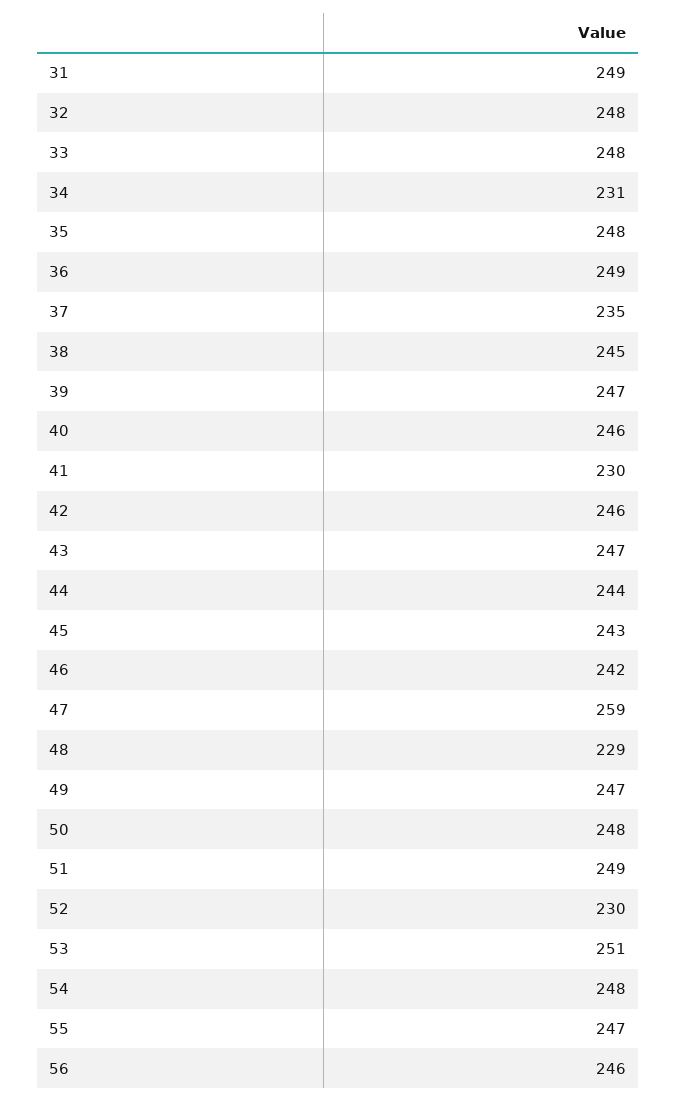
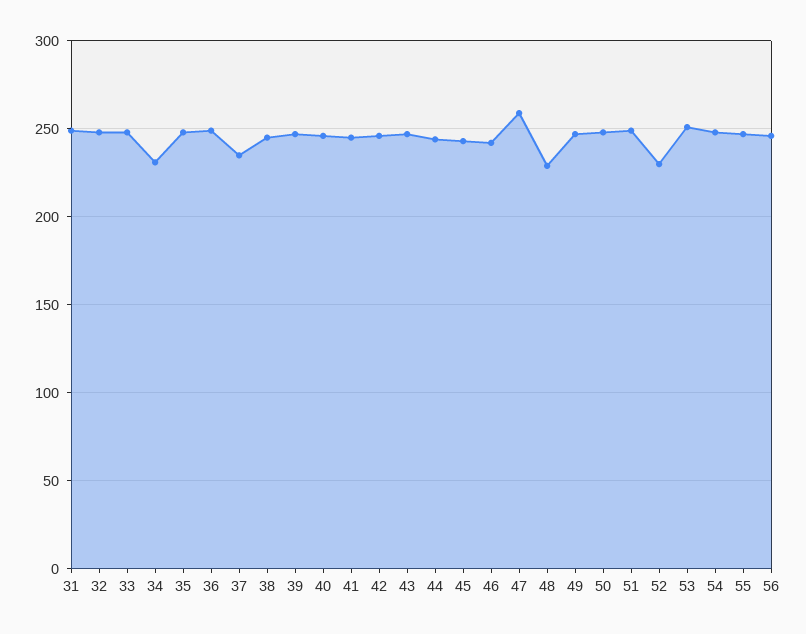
41: 230 -> 245

